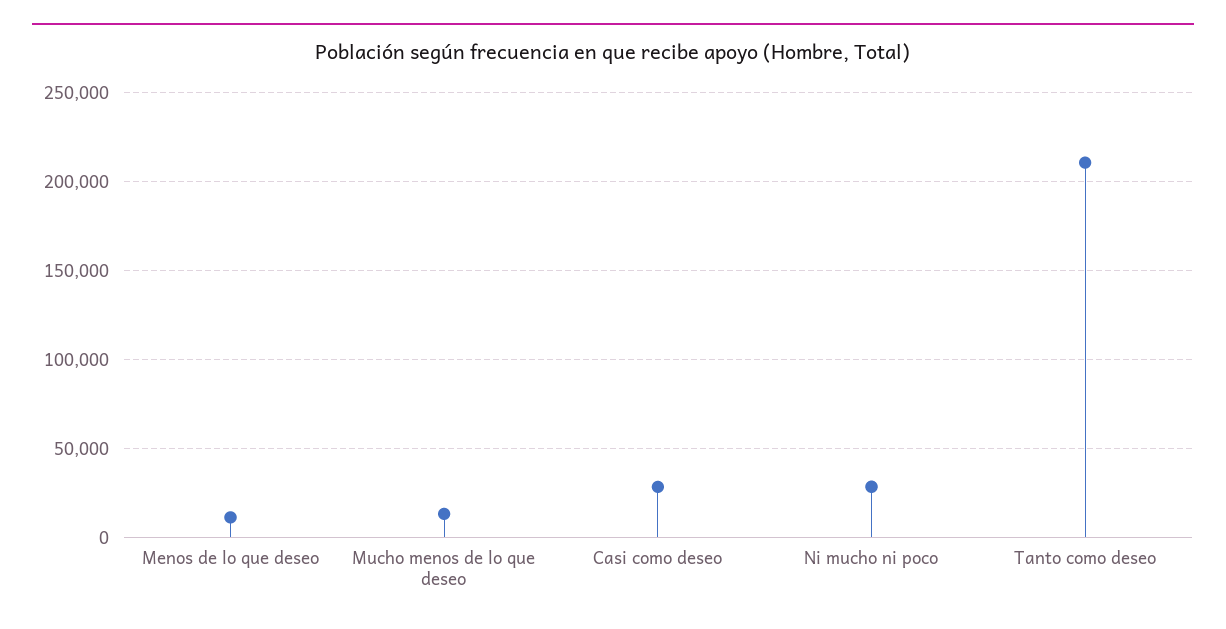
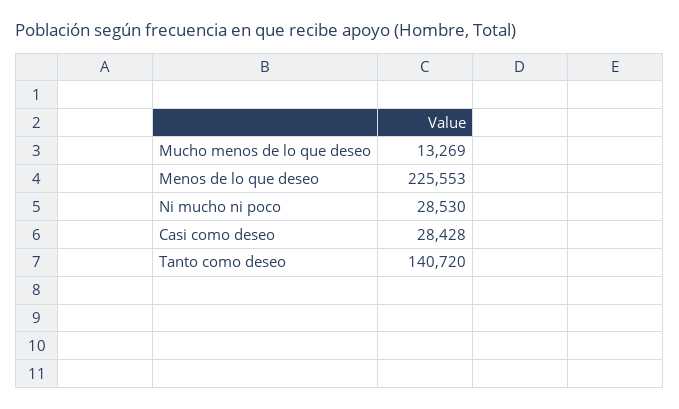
Menos de lo que deseo: 10000 -> 225553
Tanto como deseo: 210000 -> 140720

